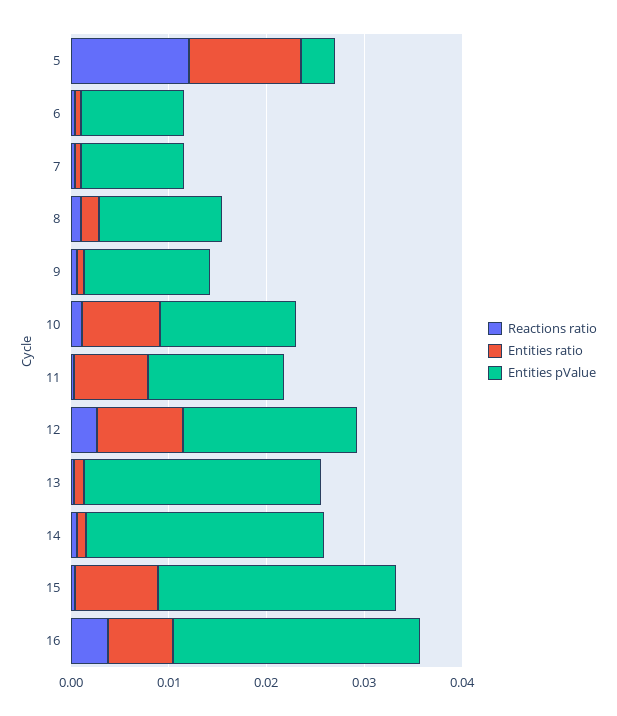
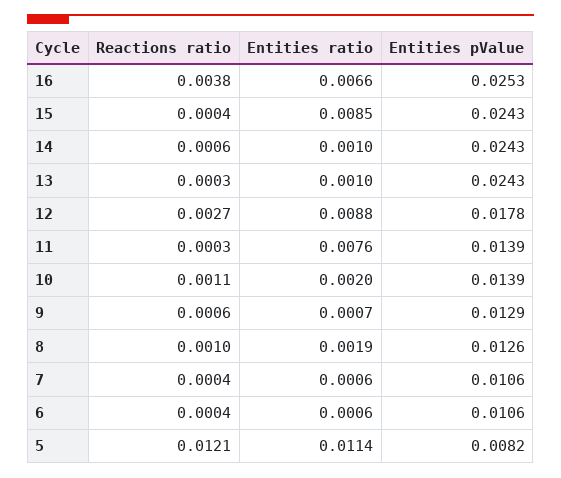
Entities pValue, 5: 0.004 -> 0.0082
Entities ratio, 10: 0.008 -> 0.002

